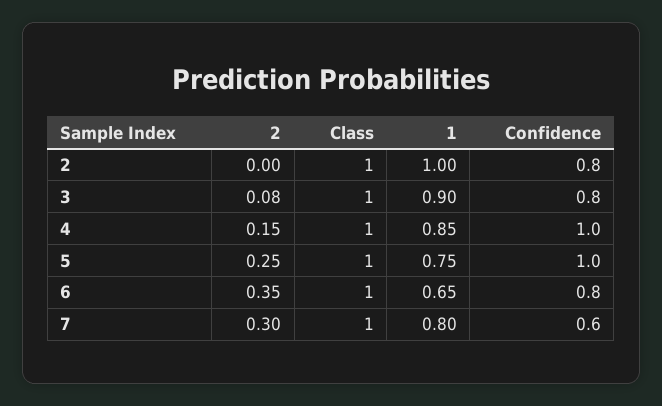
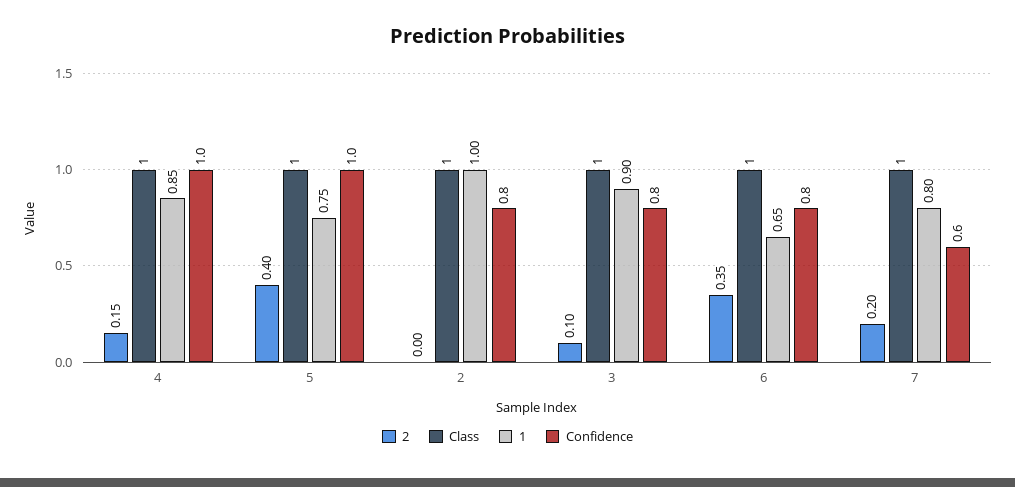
2, 3: 0.08 -> 0.1
2, 5: 0.25 -> 0.4
2, 7: 0.3 -> 0.2

